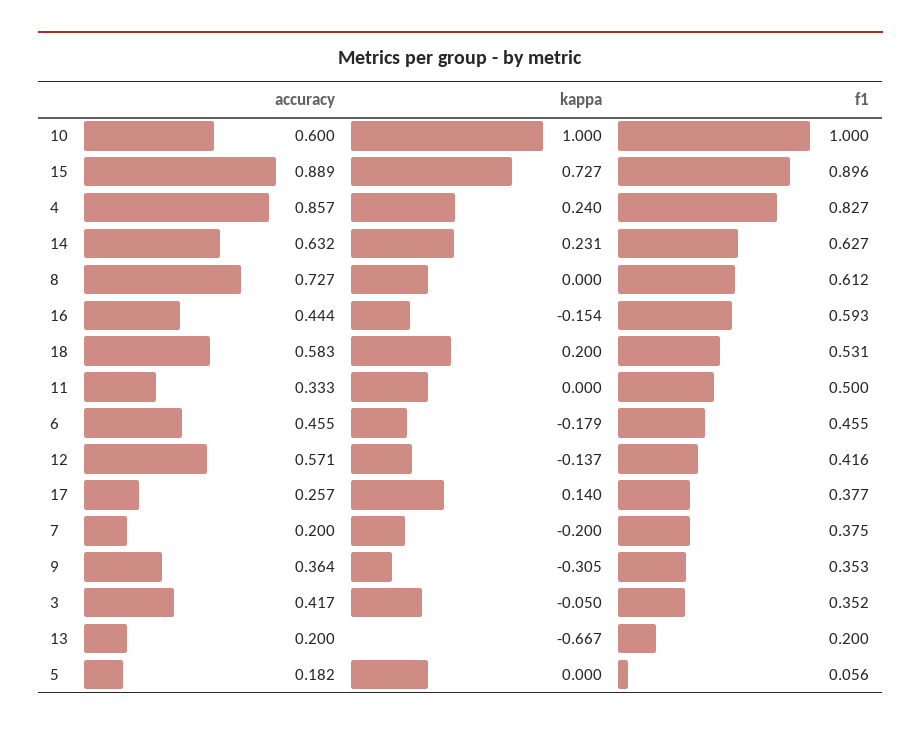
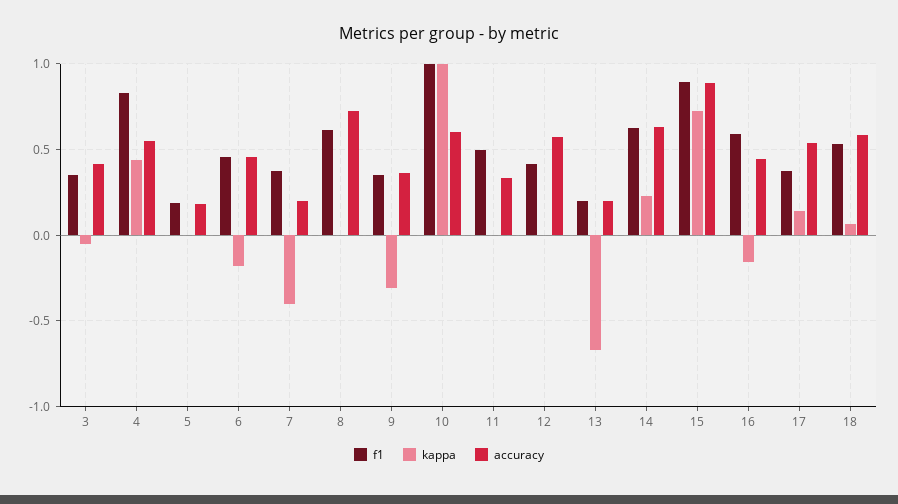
accuracy, 4: 0.857 -> 0.55
kappa, 4: 0.24 -> 0.45
kappa, 18: 0.2 -> 0.05
kappa, 12: -0.137 -> 0
accuracy, 17: 0.257 -> 0.55
kappa, 7: -0.2 -> -0.4
f1, 5: 0.056 -> 0.2

